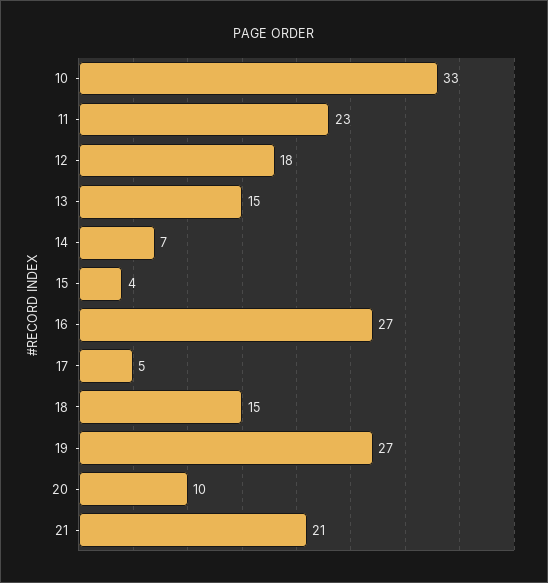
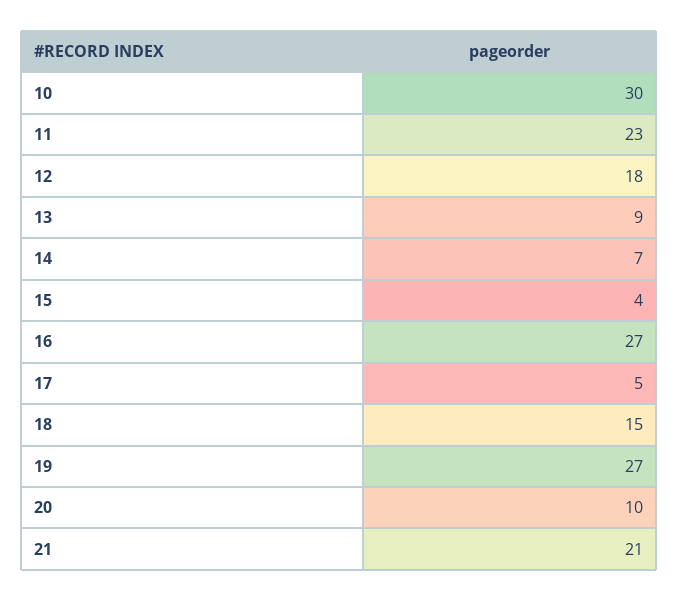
10: 33 -> 30
13: 15 -> 9

